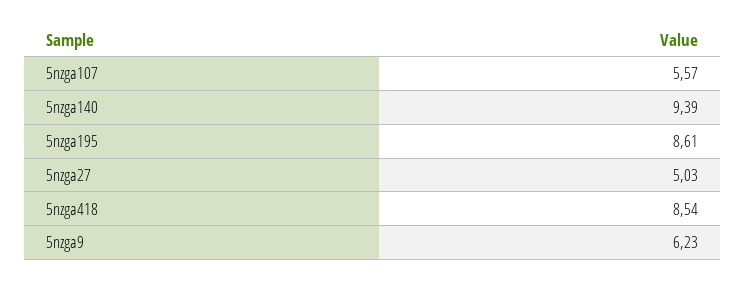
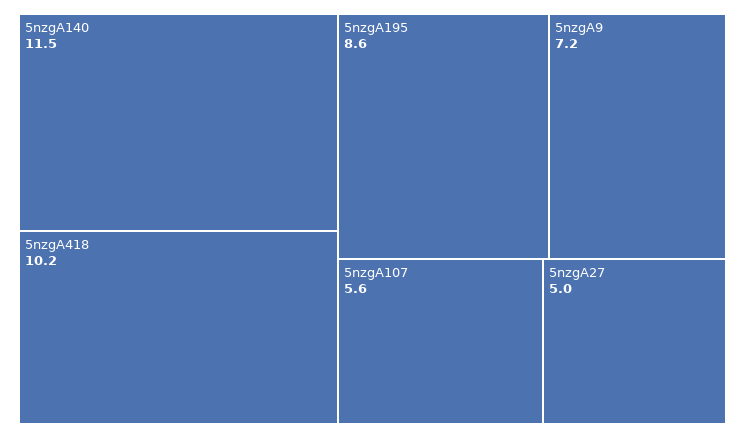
5nzga140: 9.39 -> 11.5
5nzga418: 8.54 -> 10.2
5nzga9: 6.23 -> 7.2

